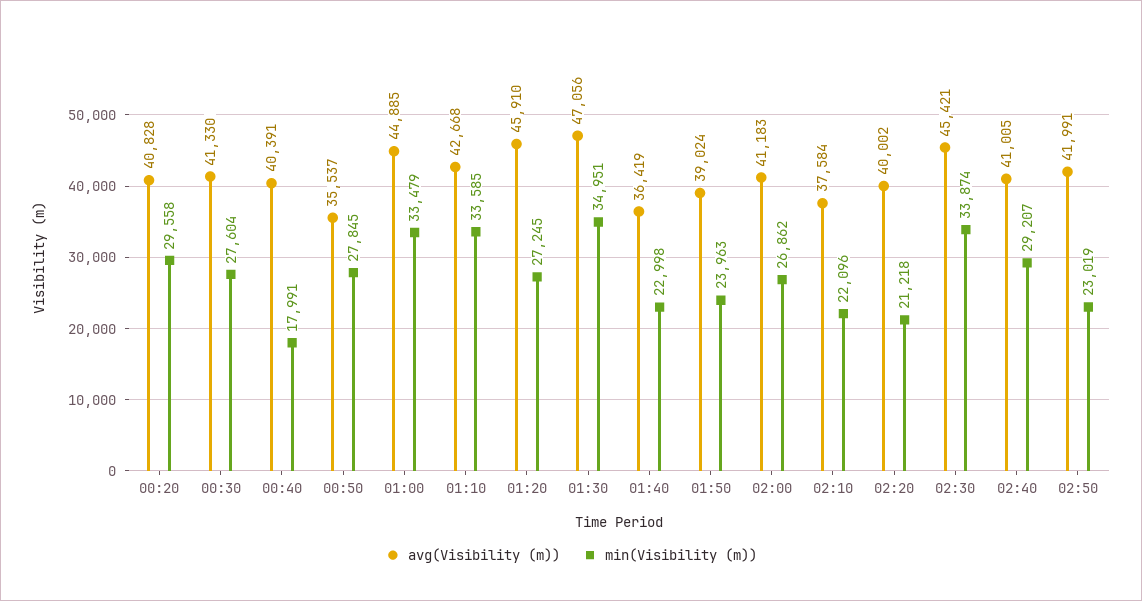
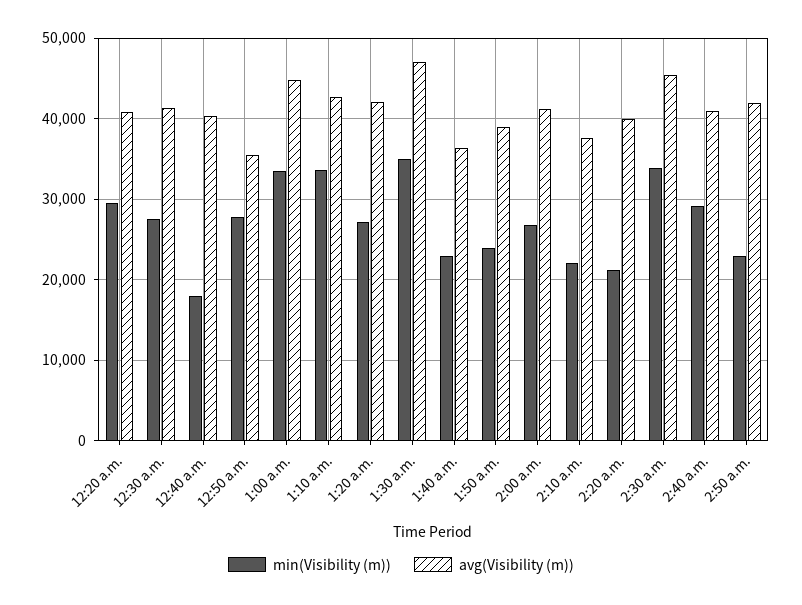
avg(Visibility (m)), 01:20: 45910 -> 42000

